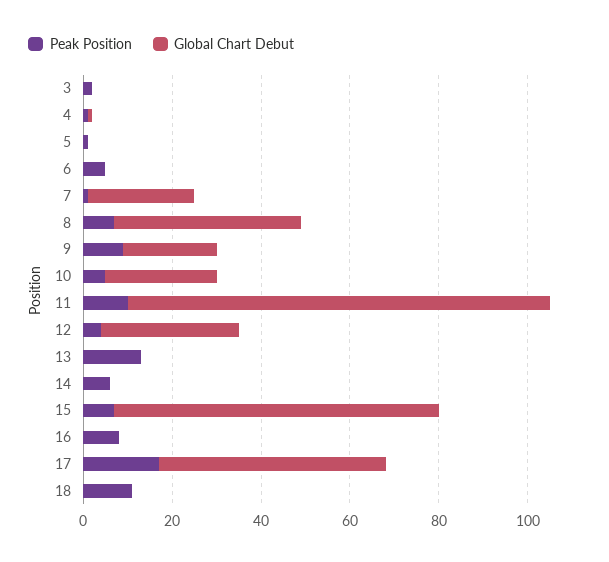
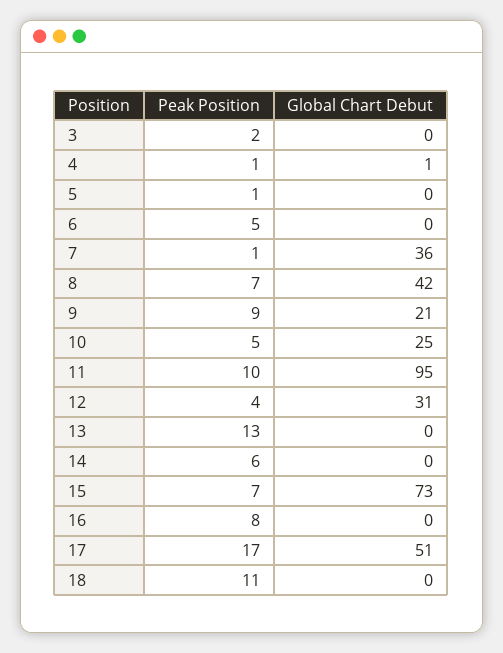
Global Chart Debut, 7: 25 -> 36

